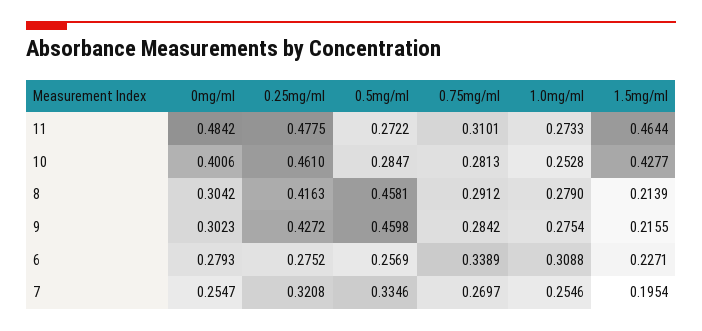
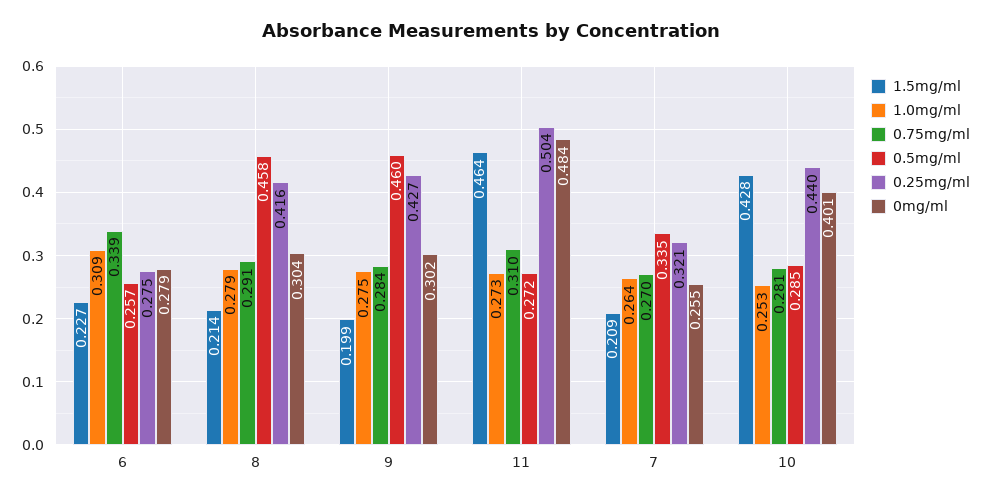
0.25mg/ml, 11: 0.4775 -> 0.504
0.25mg/ml, 10: 0.461 -> 0.44
1.5mg/ml, 9: 0.2155 -> 0.199
1.0mg/ml, 7: 0.2546 -> 0.264
1.5mg/ml, 7: 0.1954 -> 0.209

